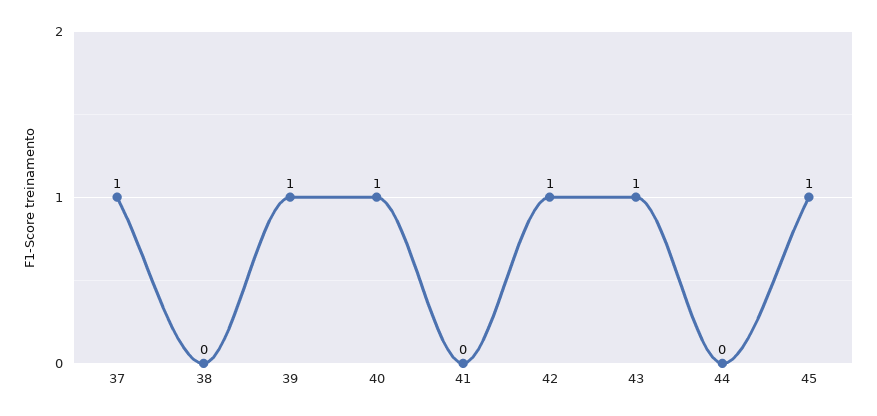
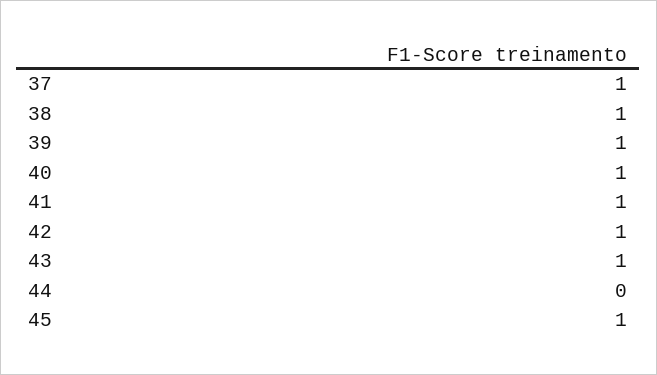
38: 0 -> 1
41: 0 -> 1

